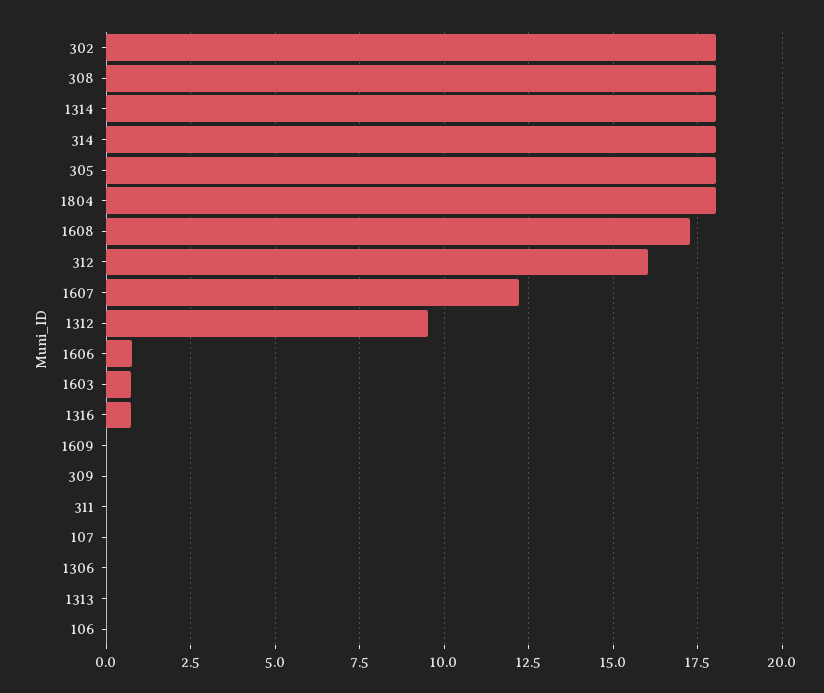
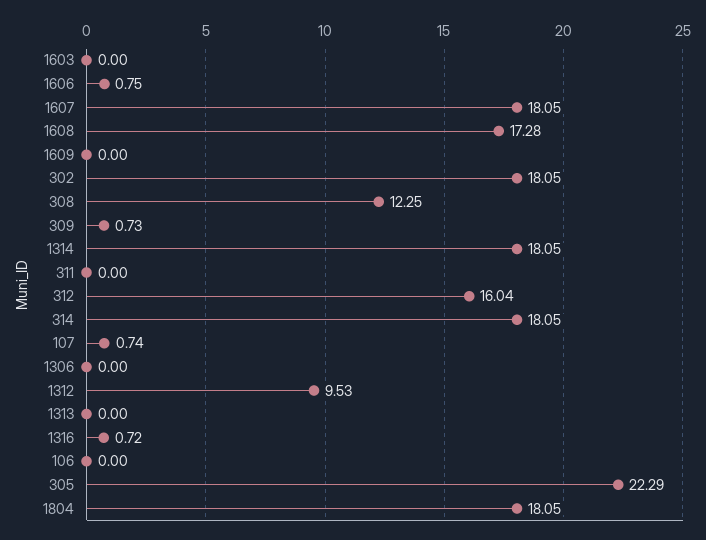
308: 18 -> 12.25
305: 18 -> 22.29
1607: 12.25 -> 18.05
1603: 0.75 -> 0
309: 0 -> 0.73
107: 0 -> 0.74

